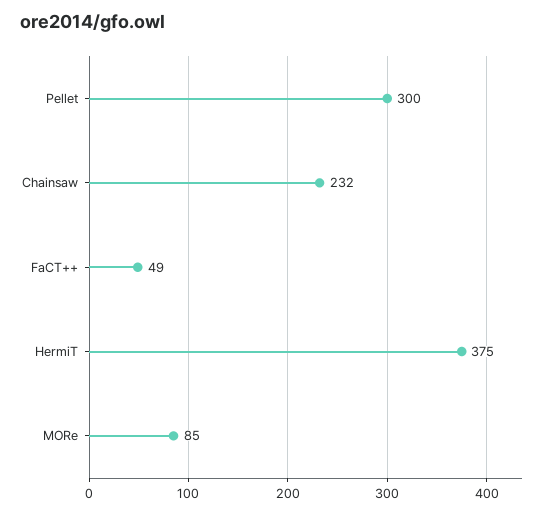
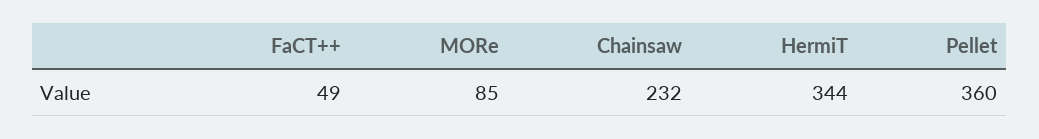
Pellet: 300 -> 360
HermiT: 375 -> 344

